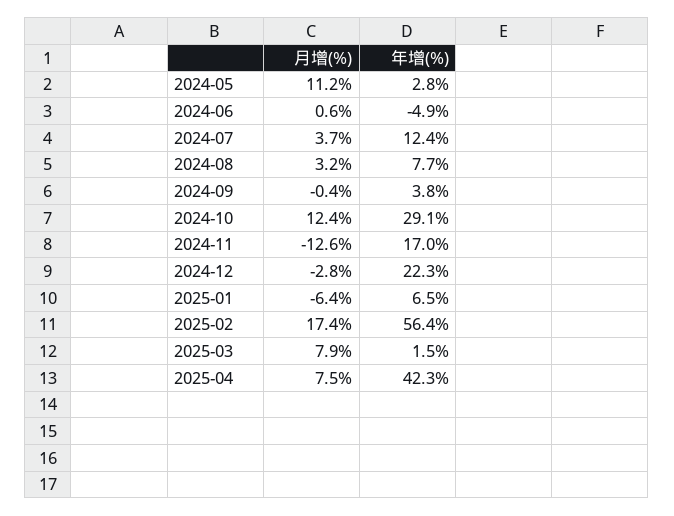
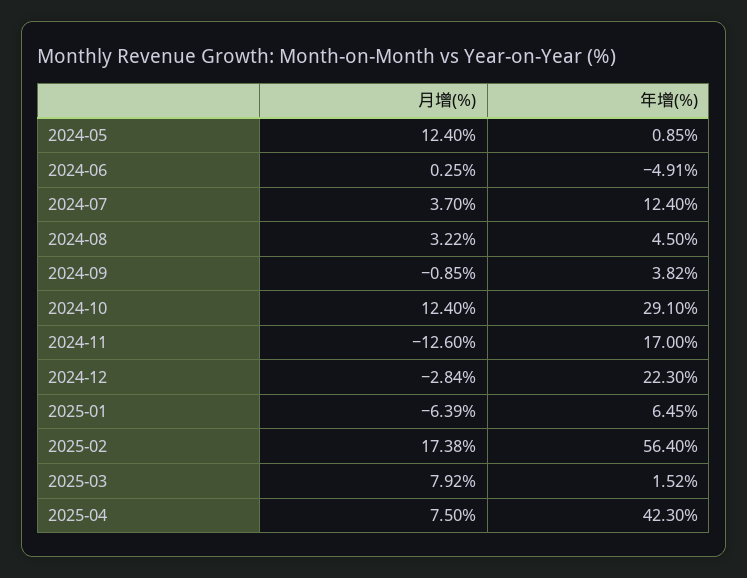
月增(%), 2024-05: 11.2 -> 12.4
年增(%), 2024-05: 2.8 -> 0.85
月增(%), 2024-06: 0.6 -> 0.25
年增(%), 2024-08: 7.7 -> 4.5
月增(%), 2024-09: -0.4 -> -0.85

